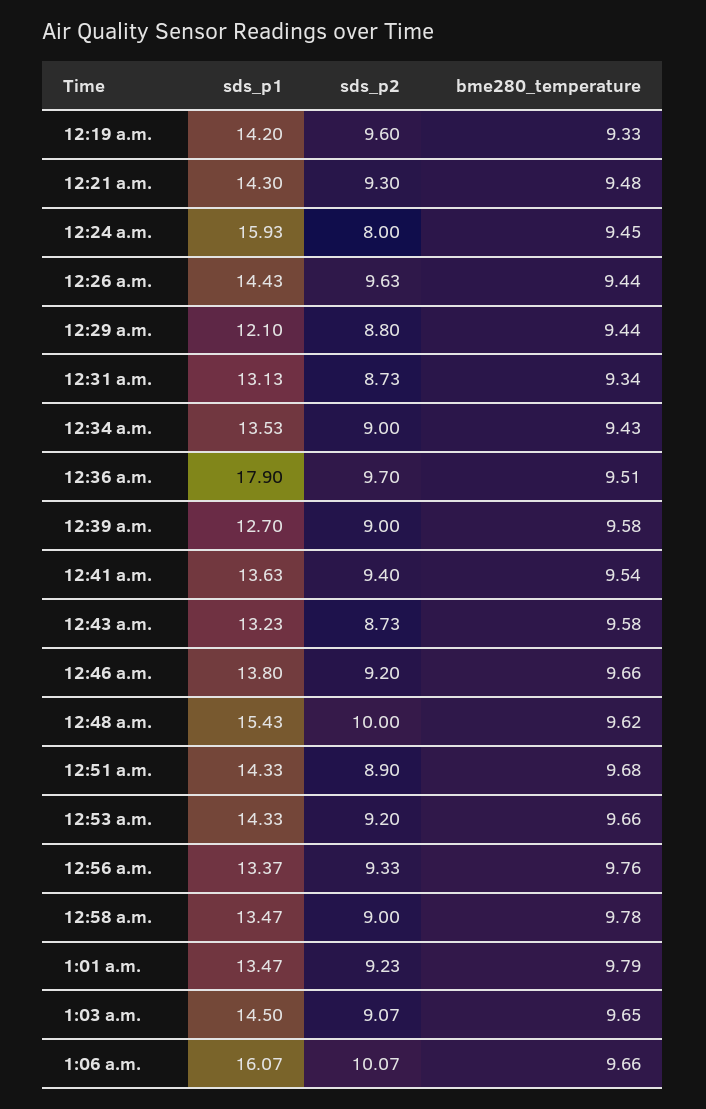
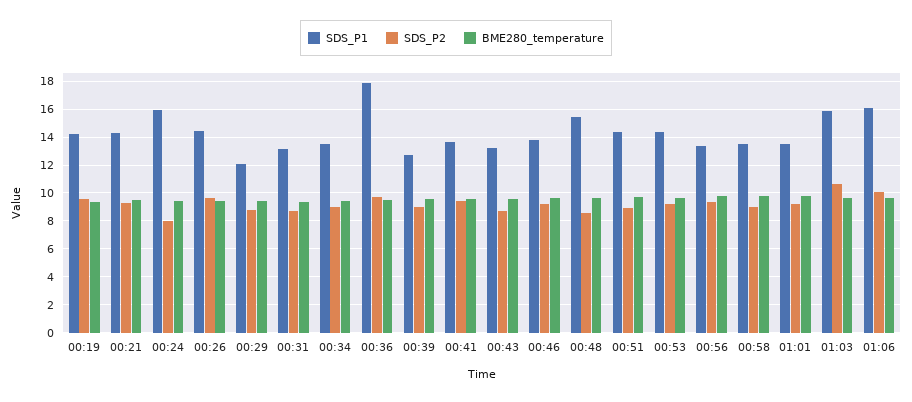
sds_p2, 12:48 a.m.: 10 -> 8.5
sds_p1, 1:03 a.m.: 14.5 -> 16
sds_p2, 1:03 a.m.: 9.07 -> 10.5

